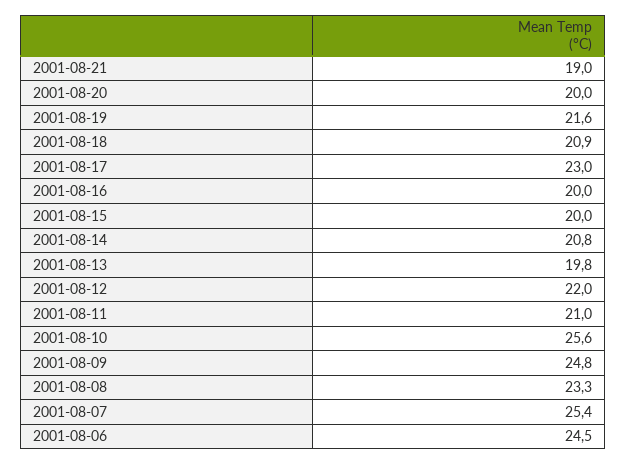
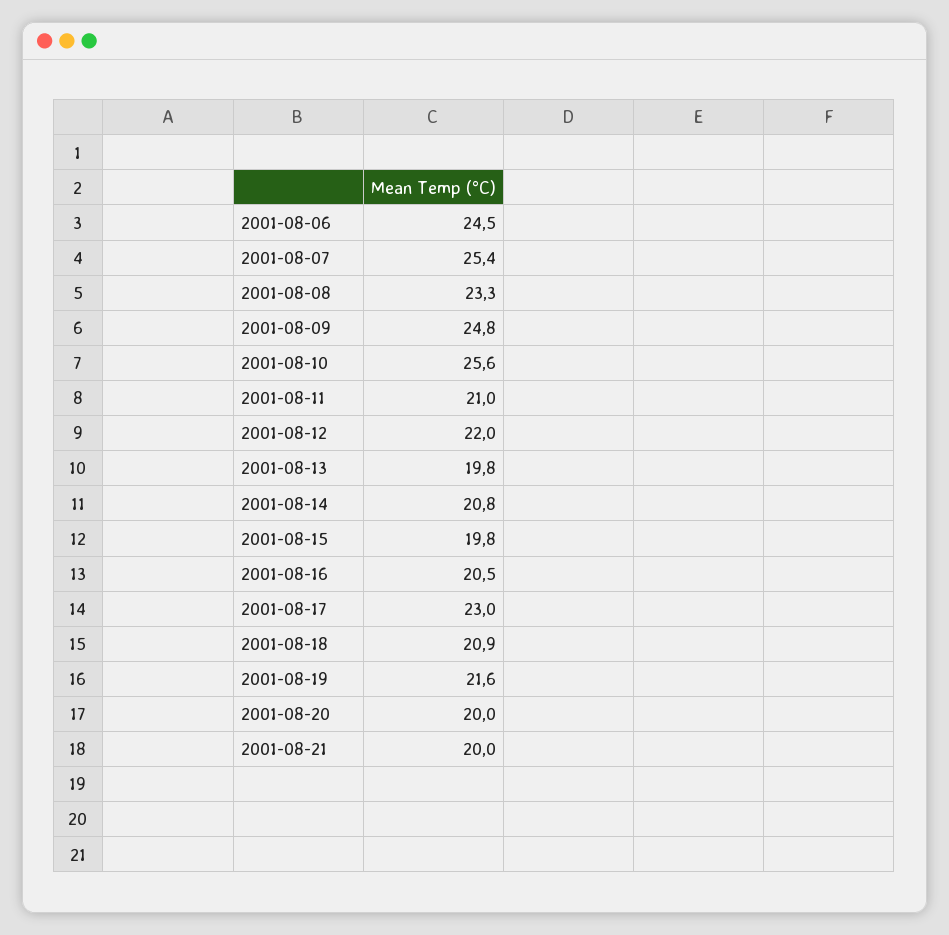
2001-08-21: 19 -> 20
2001-08-16: 20 -> 20.5
2001-08-15: 20 -> 19.8

